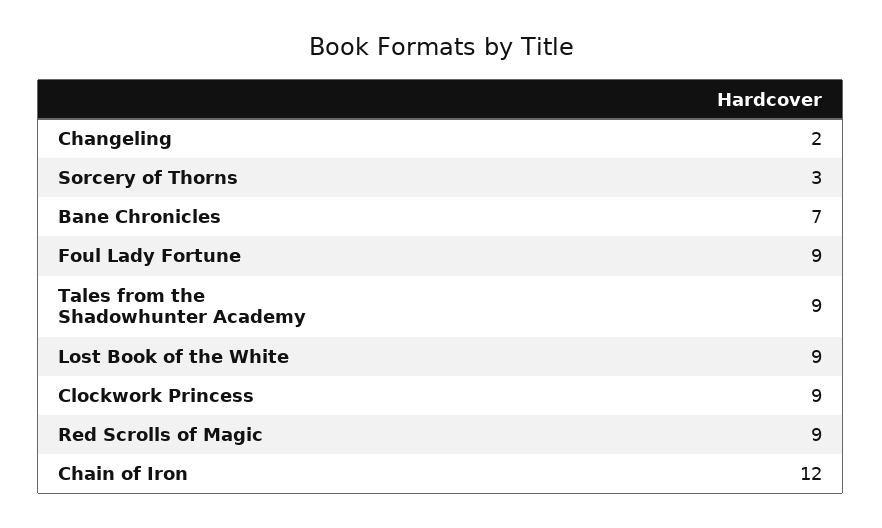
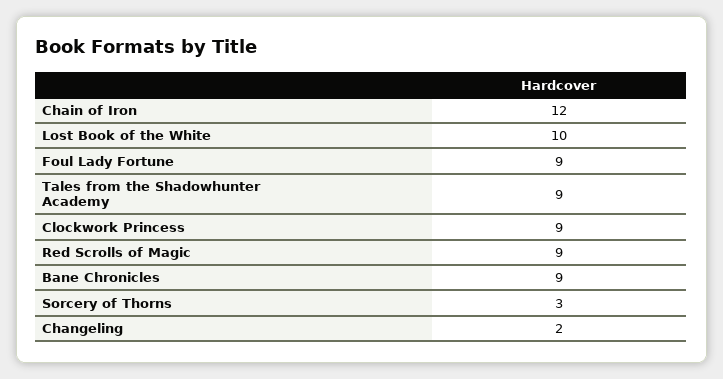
Bane Chronicles: 7 -> 9
Lost Book of the White: 9 -> 10

